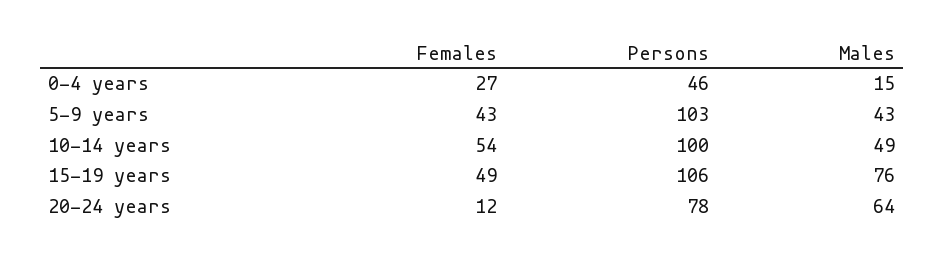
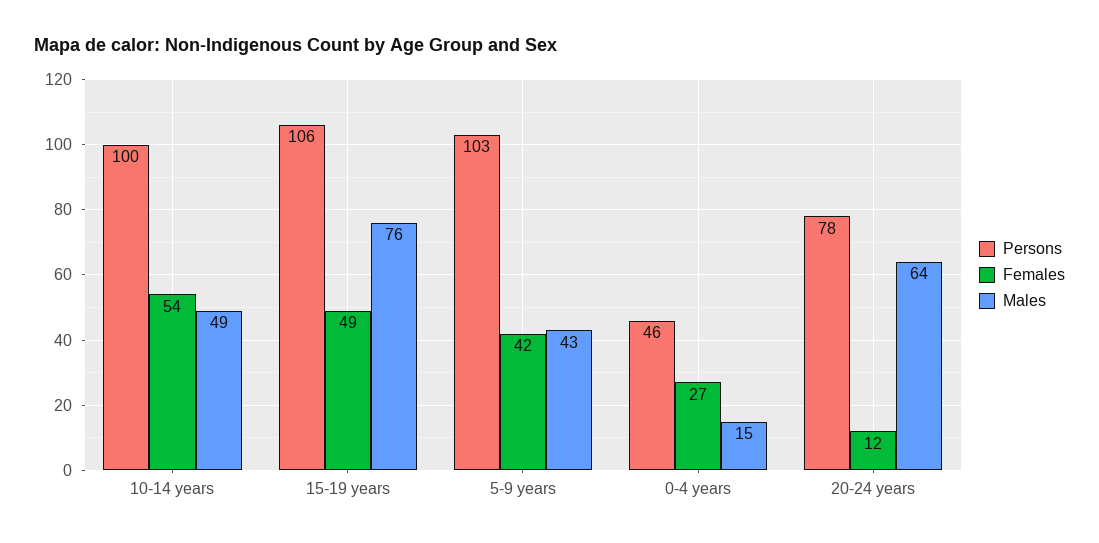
Females, 5-9 years: 43 -> 42

